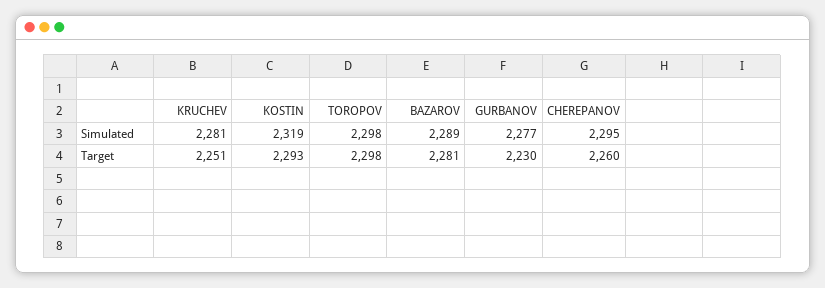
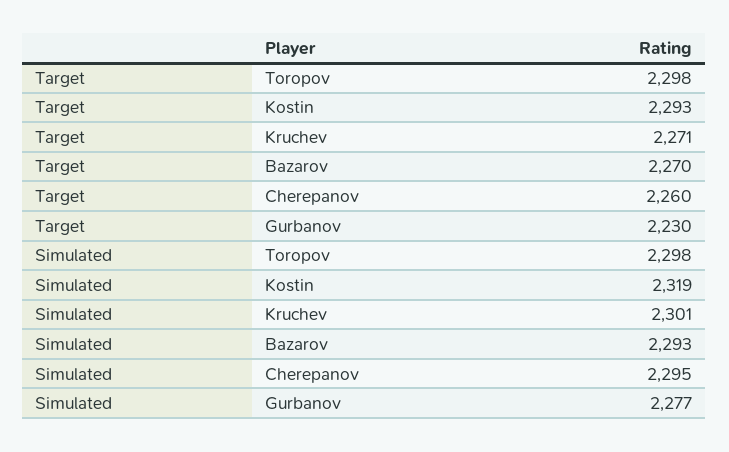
KRUCHEV, Simulated: 2281 -> 2301
BAZAROV, Simulated: 2289 -> 2293
KRUCHEV, Target: 2251 -> 2271
BAZAROV, Target: 2281 -> 2270

